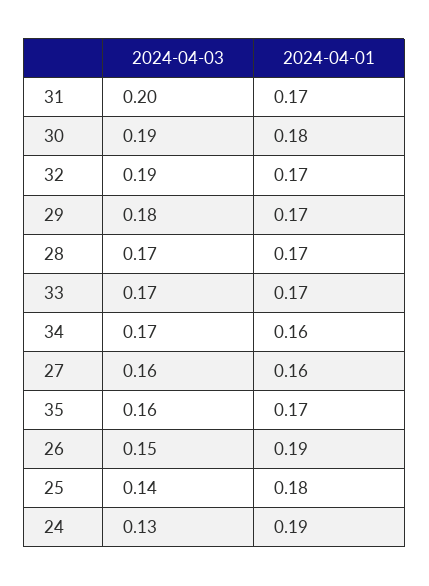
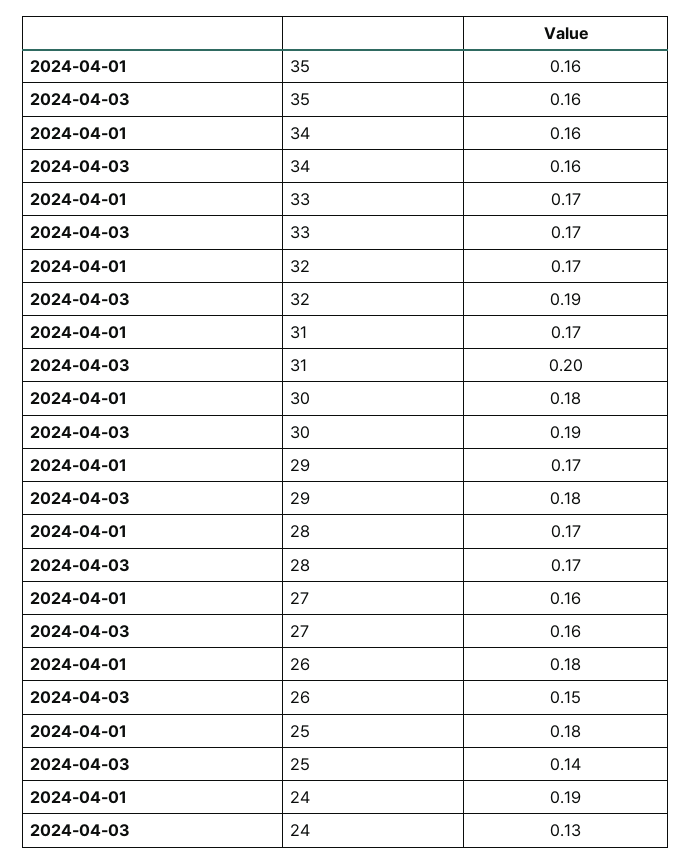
2024-04-03, 34: 0.17 -> 0.16
2024-04-01, 35: 0.17 -> 0.16
2024-04-01, 26: 0.19 -> 0.18

